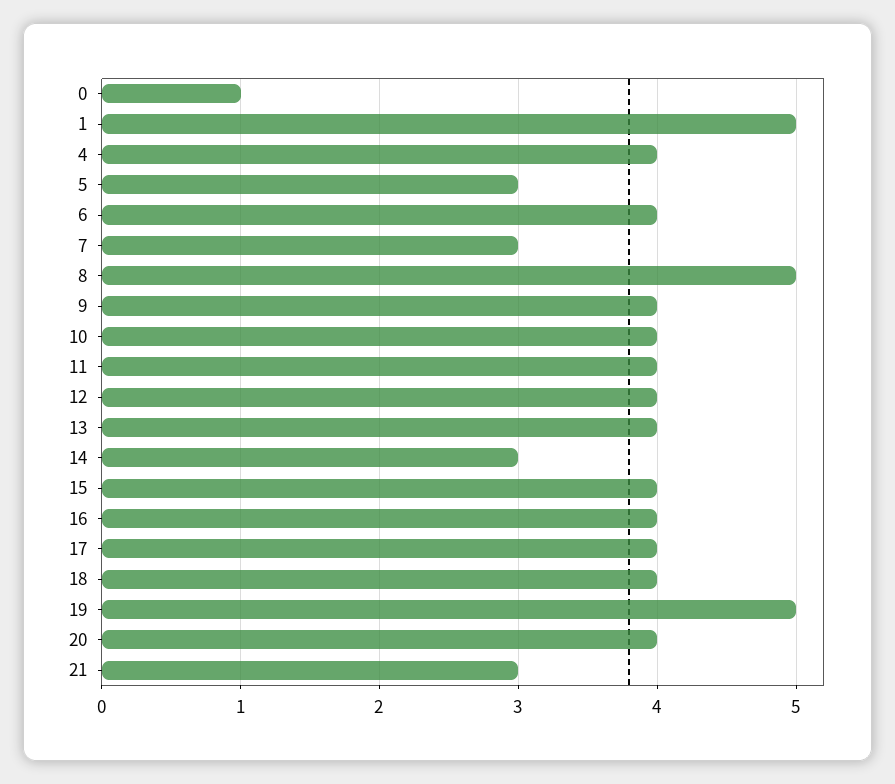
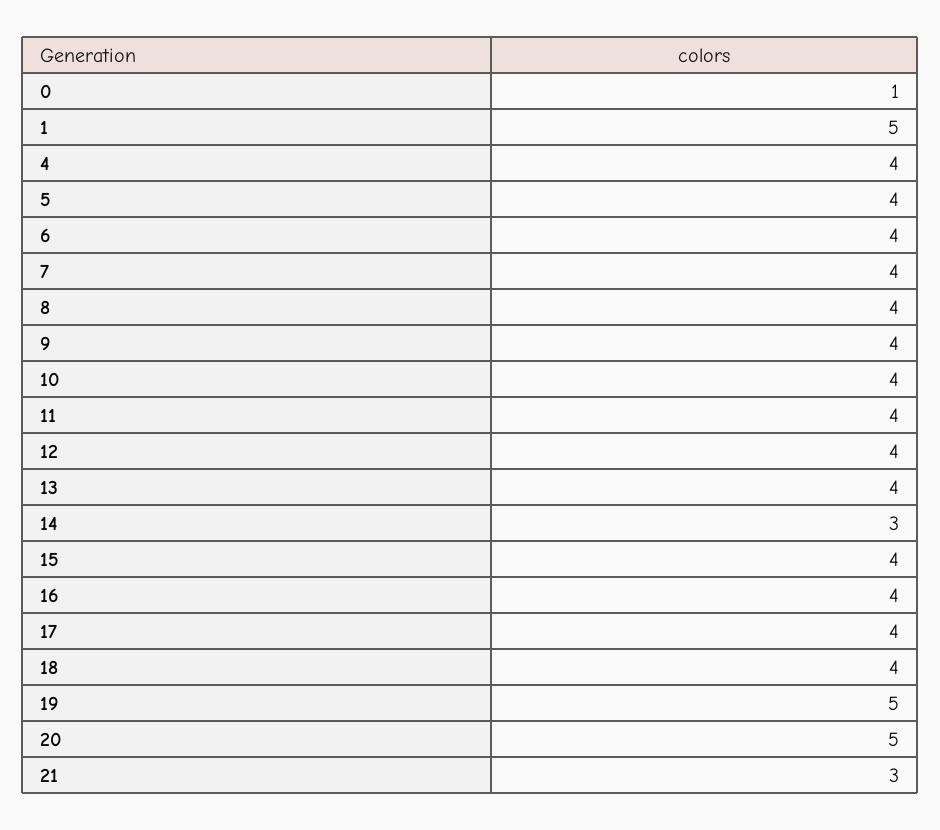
5: 3 -> 4
7: 3 -> 4
8: 5 -> 4
20: 4 -> 5

